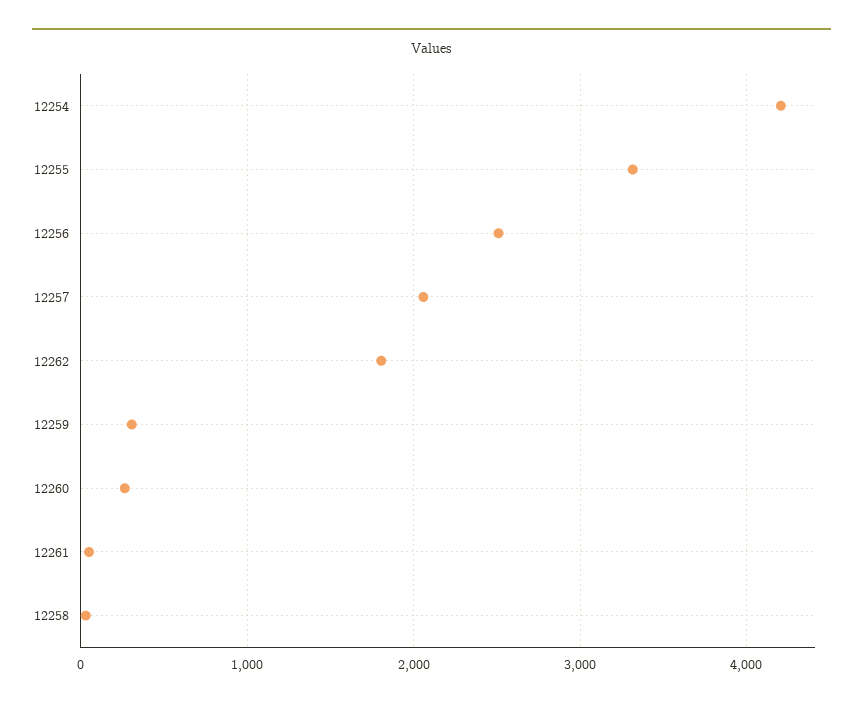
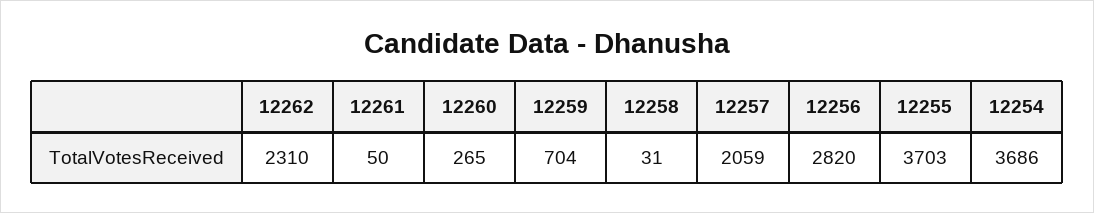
12254: 4200 -> 3686
12255: 3300 -> 3703
12256: 2500 -> 2820
12262: 1800 -> 2310
12259: 300 -> 704

